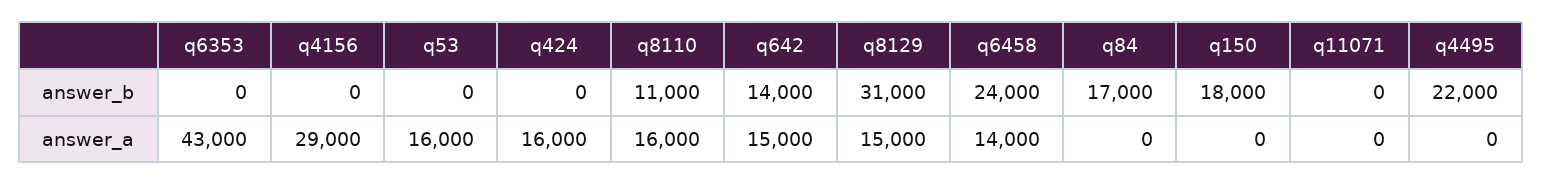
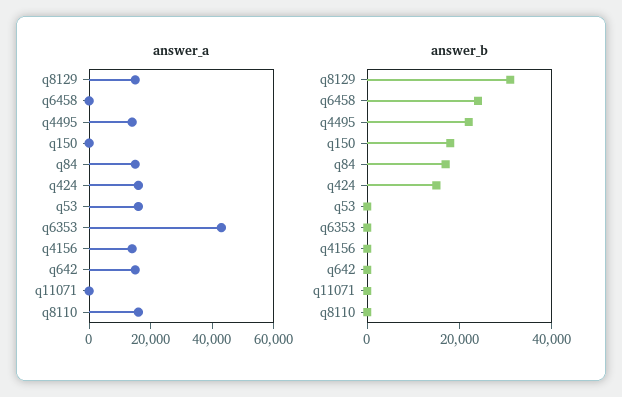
answer_b, q424: 0 -> 15000
answer_b, q8110: 11000 -> 0
answer_b, q642: 14000 -> 0
answer_a, q4156: 29000 -> 15000
answer_a, q6458: 14000 -> 0
answer_a, q84: 0 -> 15000
answer_a, q4495: 0 -> 15000

